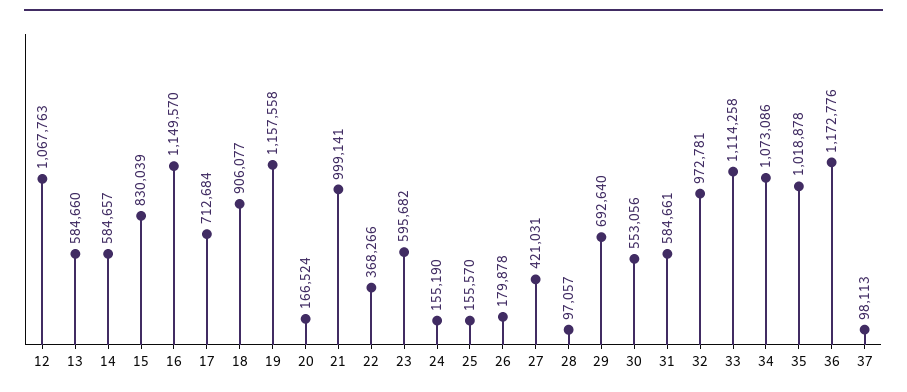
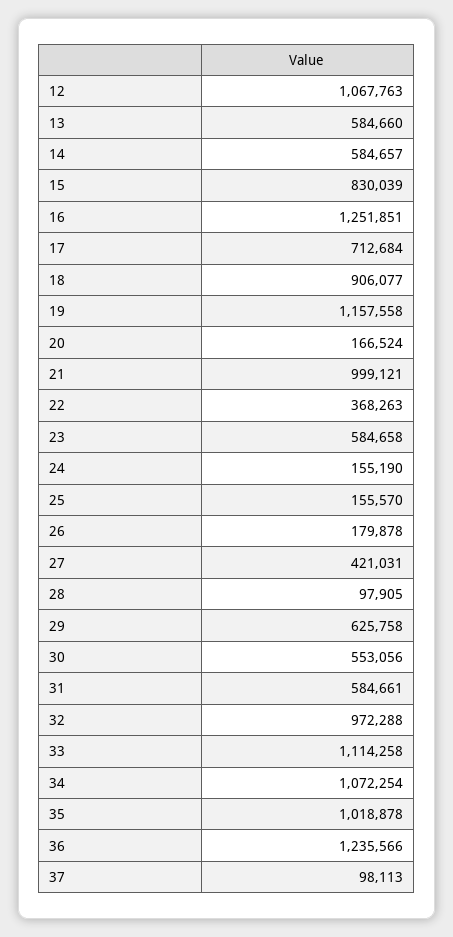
16: 1149570 -> 1251851
21: 999141 -> 999121
22: 368266 -> 368263
23: 595682 -> 584658
28: 97057 -> 97905
29: 692640 -> 625758
32: 972781 -> 972288
34: 1073086 -> 1072254
36: 1172776 -> 1235566

